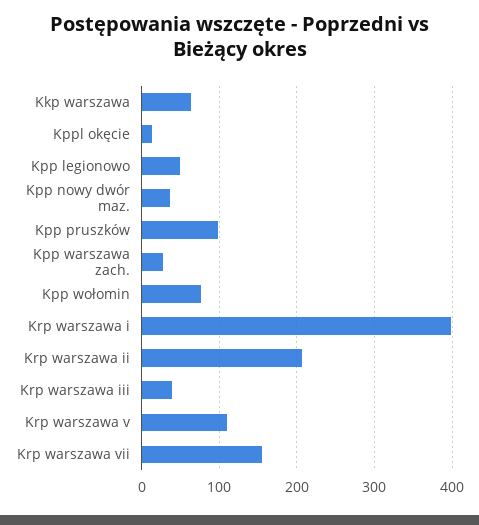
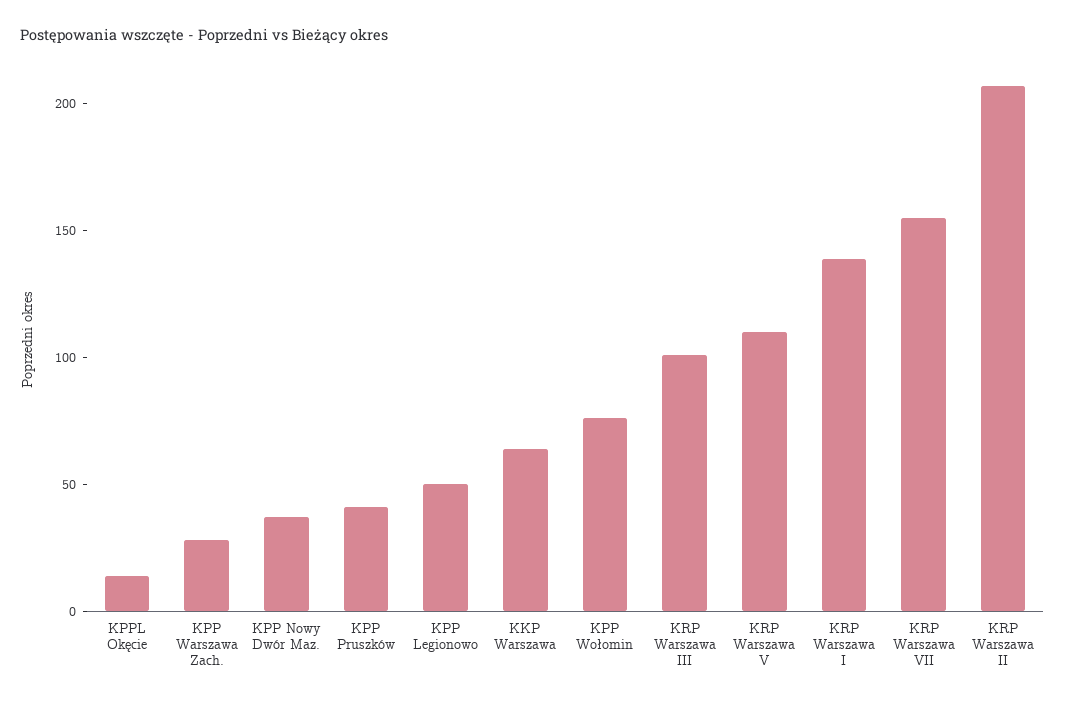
Kpp pruszków: 100 -> 40
Krp warszawa i: 400 -> 140
Krp warszawa iii: 40 -> 100

